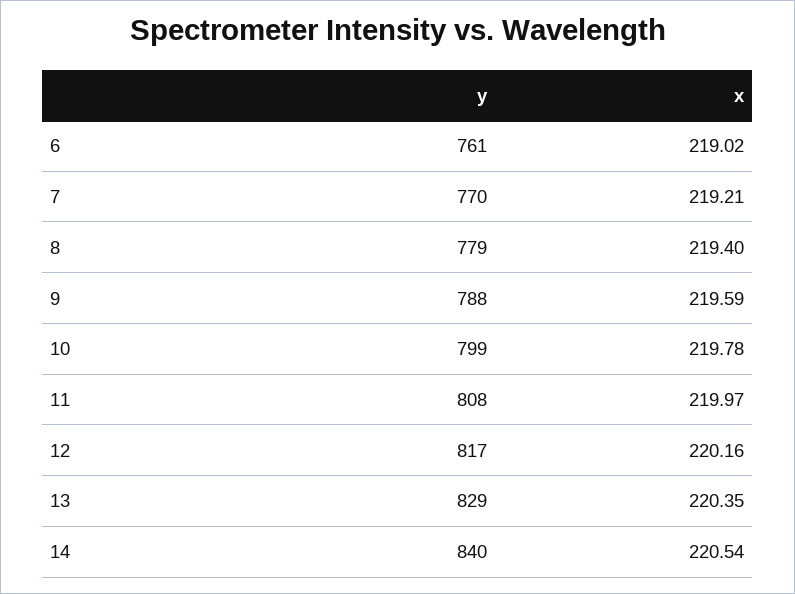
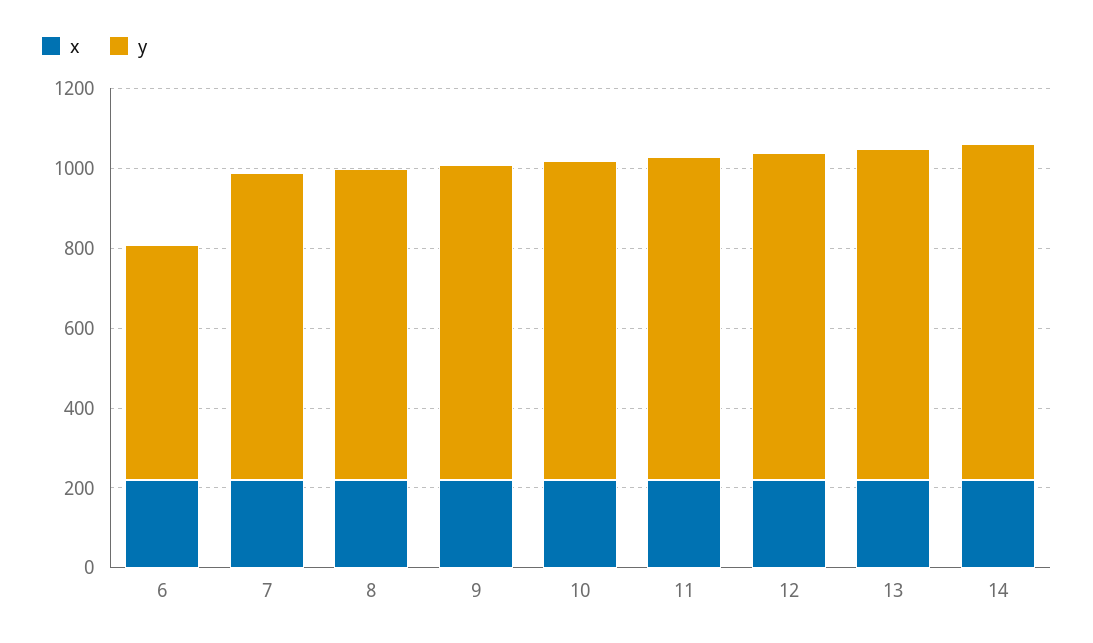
y, 6: 761 -> 600

